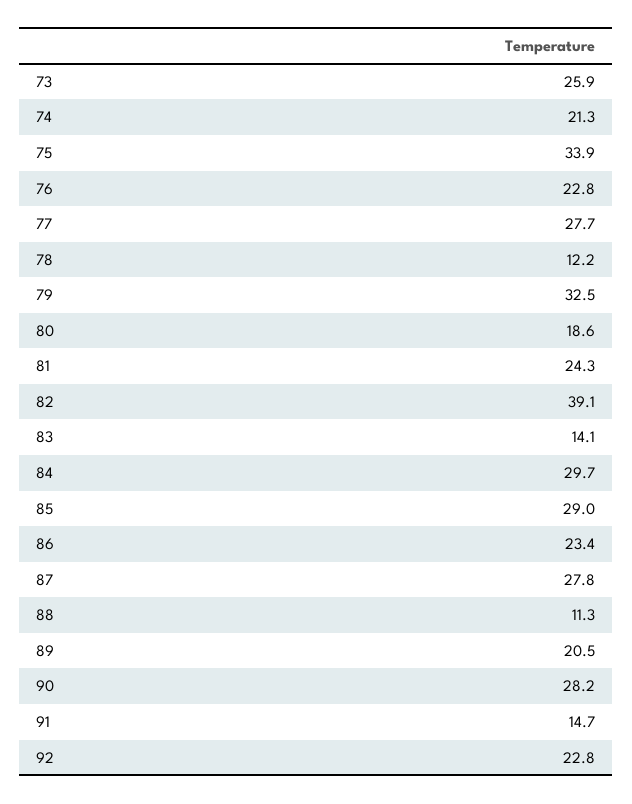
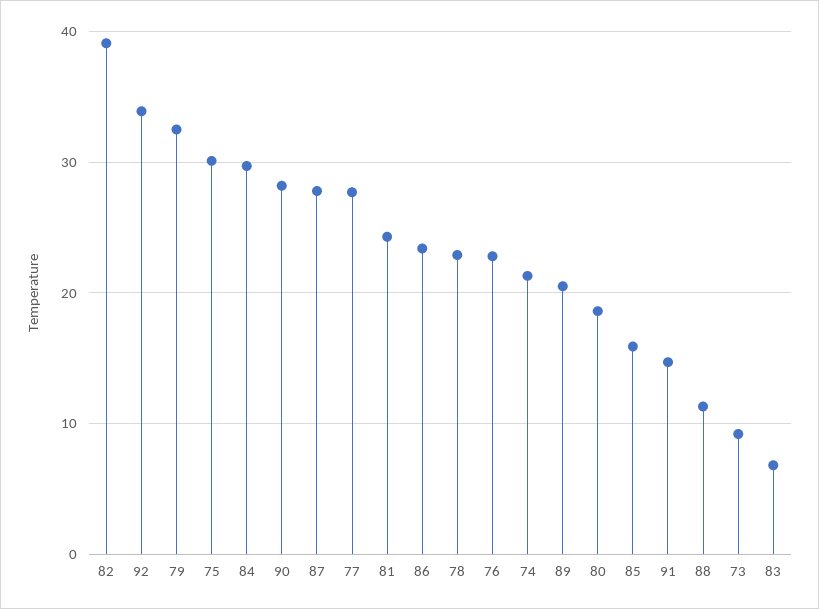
73: 25.9 -> 9
75: 33.9 -> 30
78: 12.2 -> 23
83: 14.1 -> 7
85: 29 -> 16
92: 22.8 -> 34

